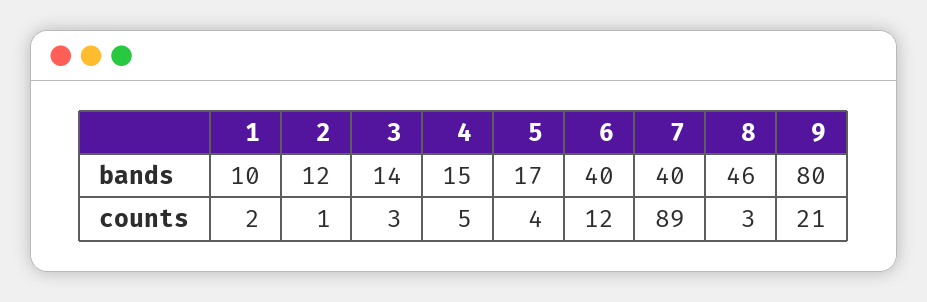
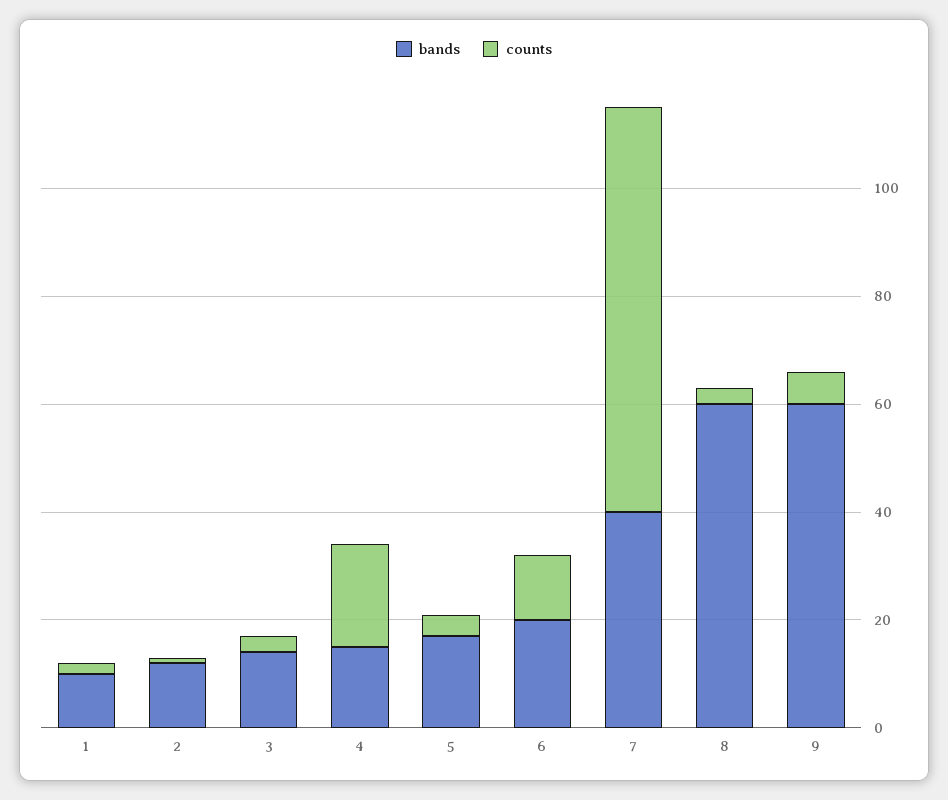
bands, 6: 40 -> 20
bands, 8: 46 -> 60
bands, 9: 80 -> 60
counts, 4: 5 -> 20
counts, 7: 89 -> 75
counts, 9: 21 -> 5

